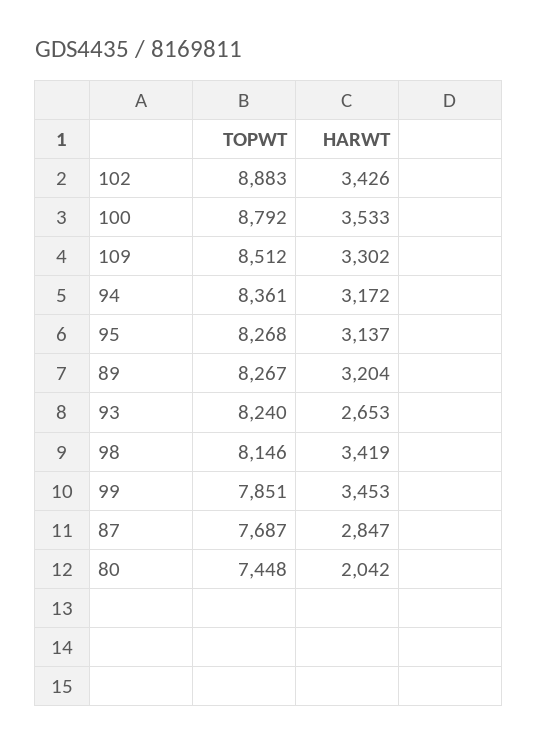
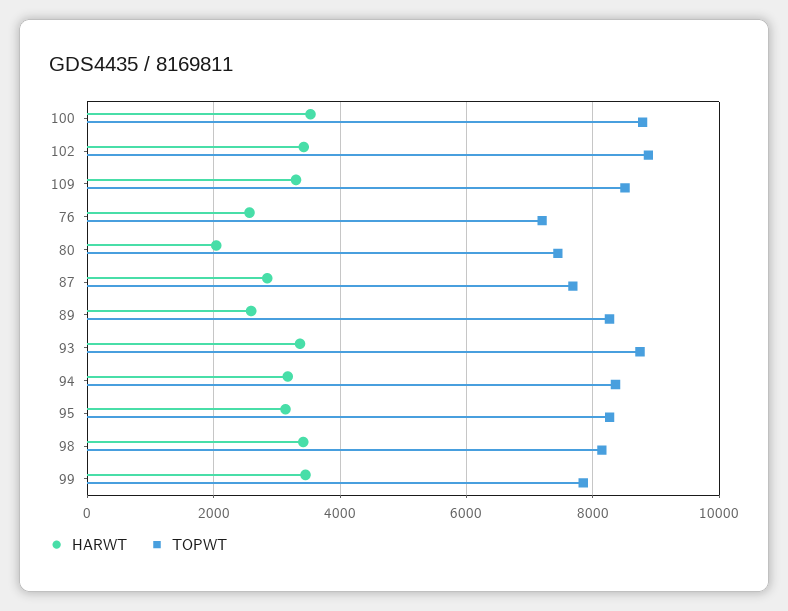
HARWT, 89: 3204 -> 2600
TOPWT, 93: 8240 -> 8800
HARWT, 93: 2653 -> 3400
HARWT, 76: none -> 2600
TOPWT, 76: none -> 7200

